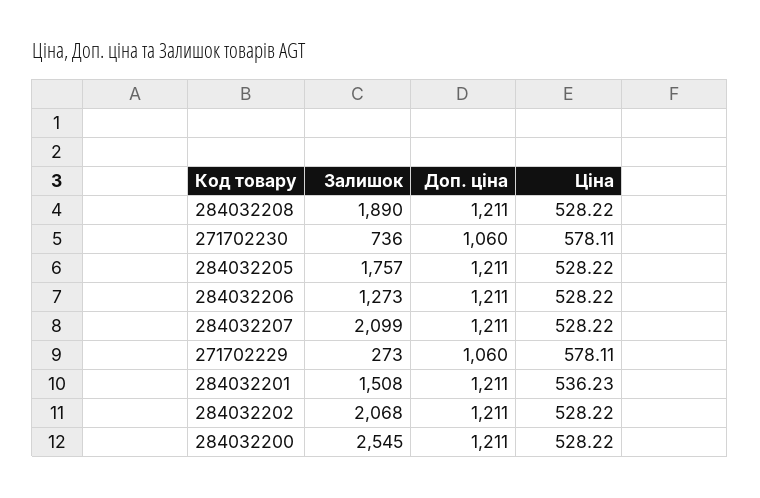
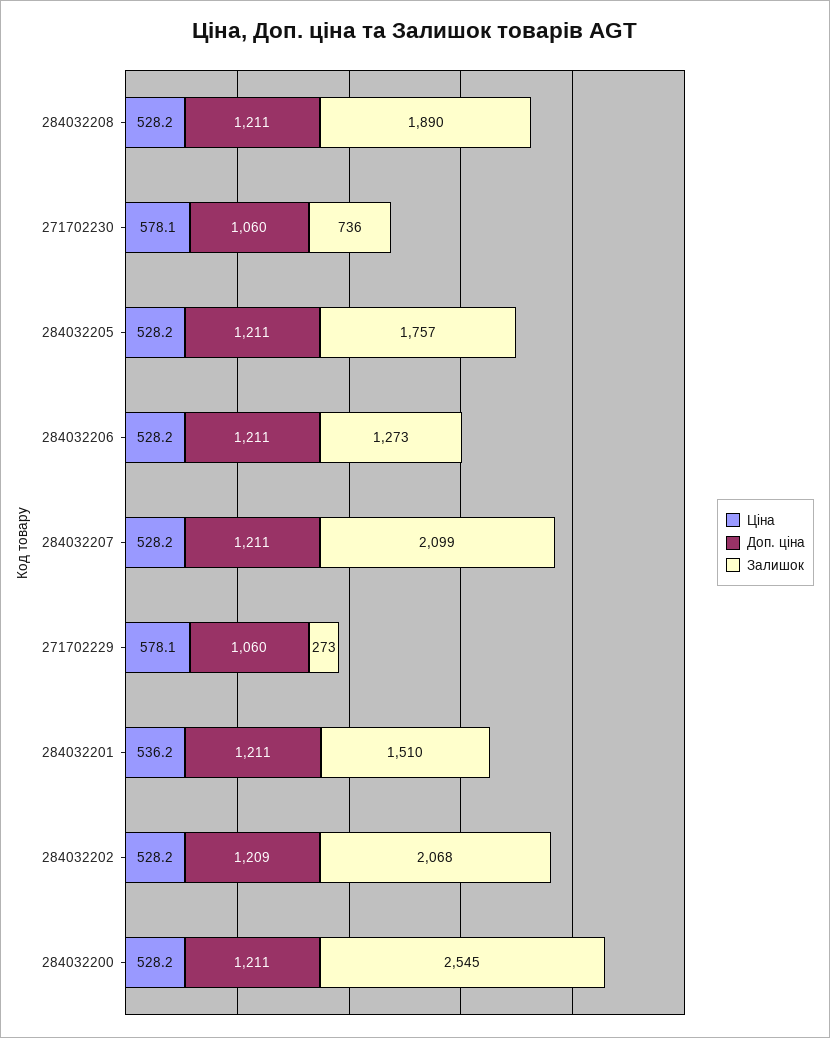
Залишок, 284032201: 1508 -> 1510
Доп. ціна, 284032202: 1211 -> 1209

